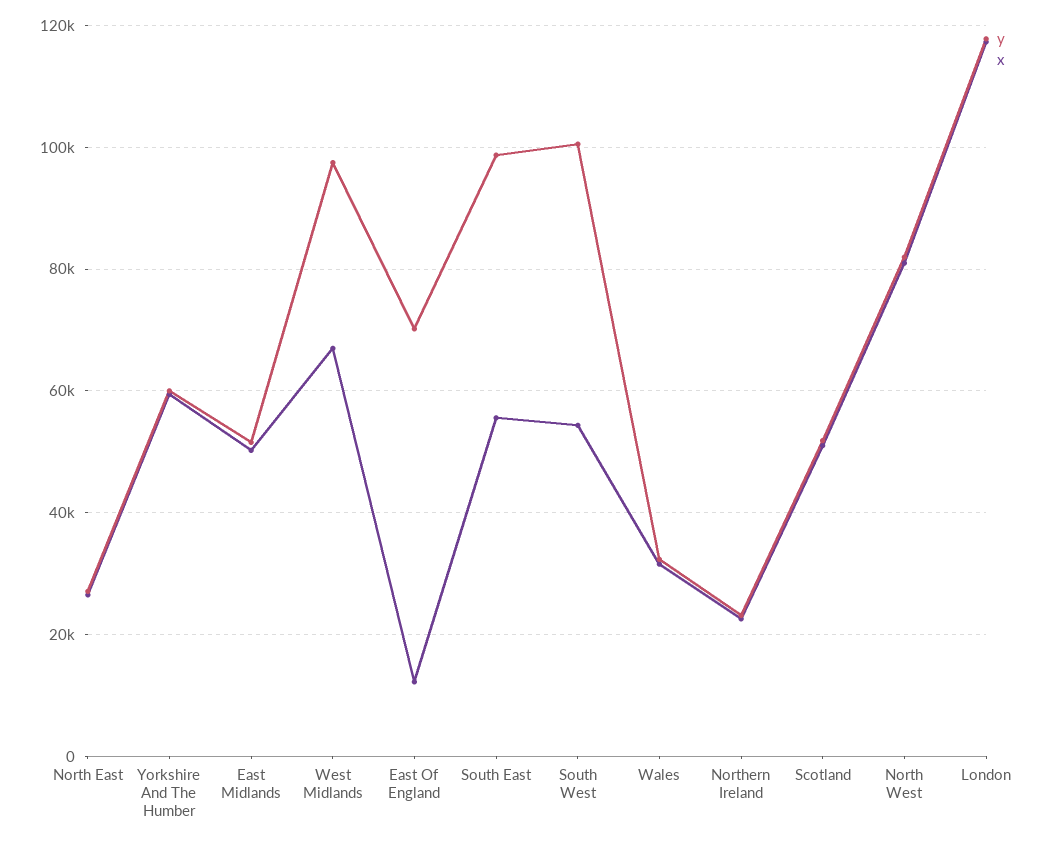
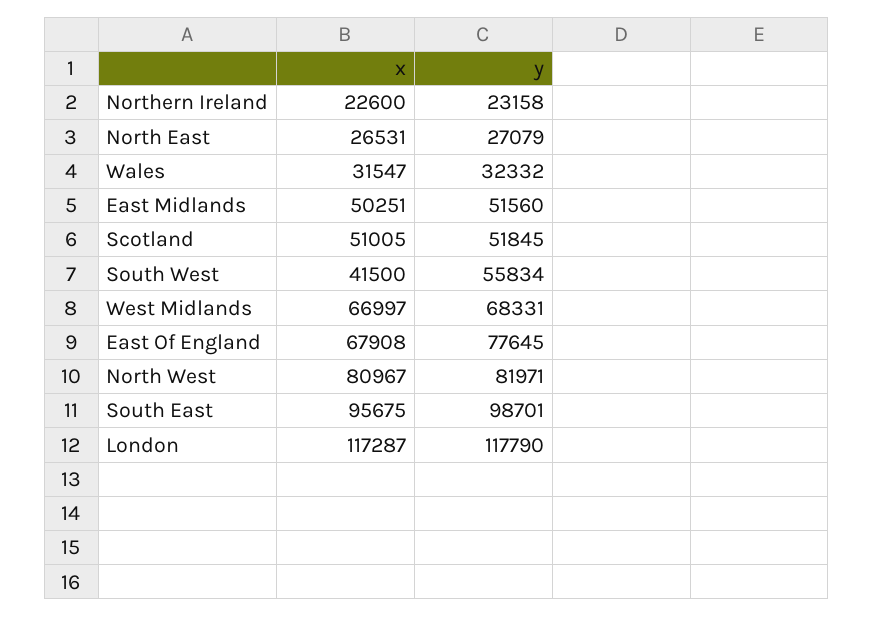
y, Yorkshire And The Humber: 60000 -> none
x, Yorkshire And The Humber: 60000 -> none
y, West Midlands: 98000 -> 68331
y, East Of England: 70000 -> 77645
x, East Of England: 12000 -> 67908
x, South East: 56000 -> 95675
y, South West: 100000 -> 55834
x, South West: 54000 -> 41500

